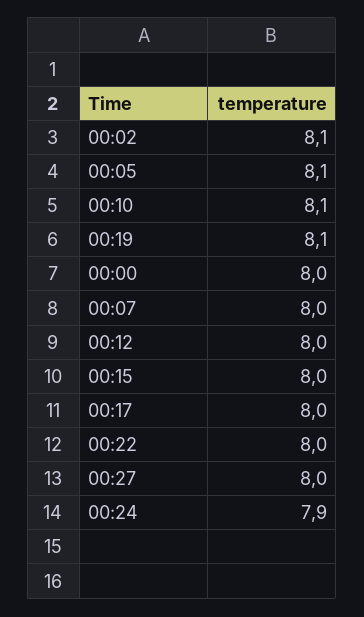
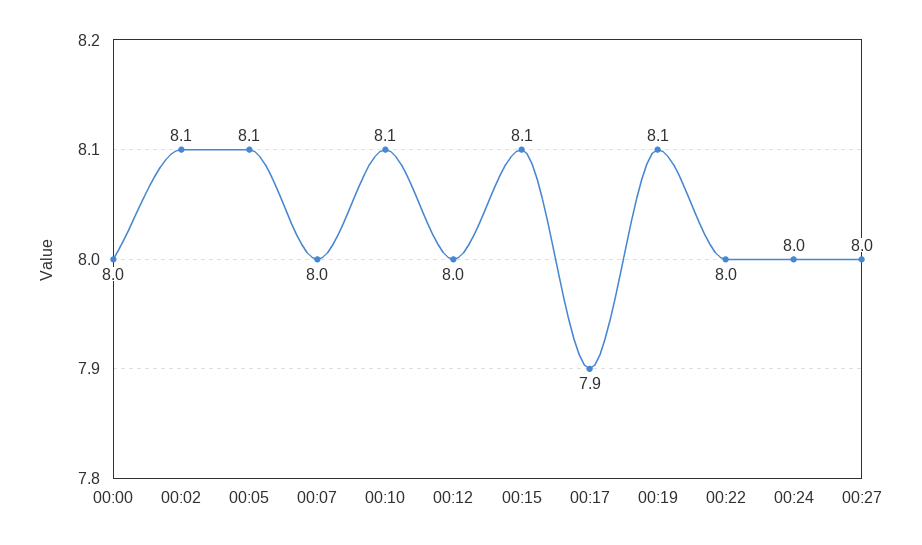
00:15: 8 -> 8.1
00:17: 8 -> 7.9
00:24: 7.9 -> 8

